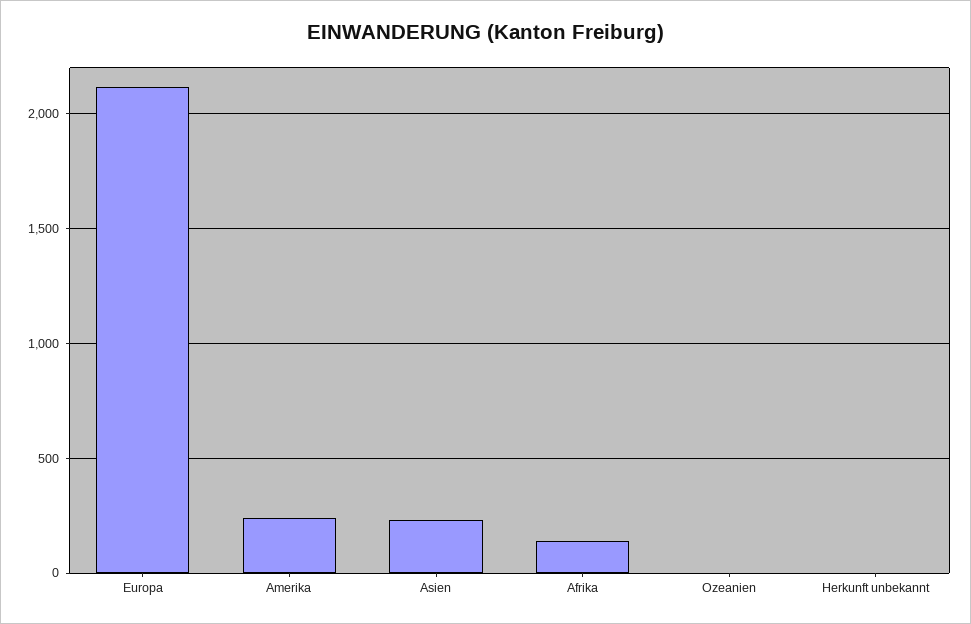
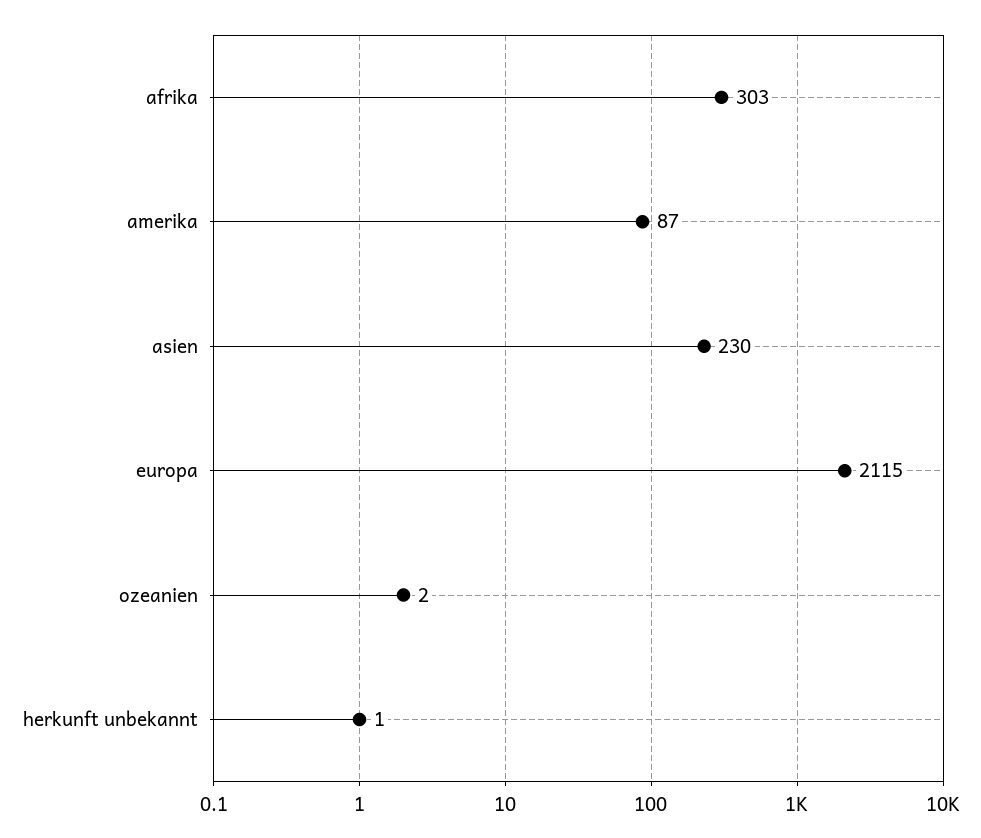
Amerika: 250 -> 87
Afrika: 150 -> 303

